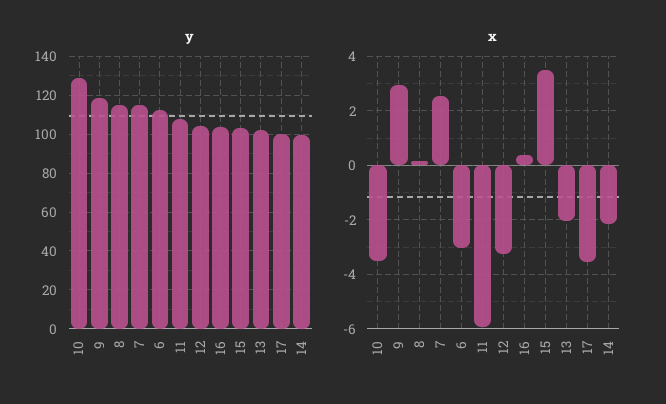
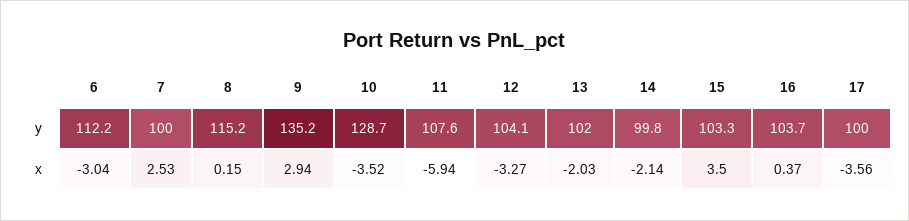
y, 9: 120 -> 135.2
y, 7: 115 -> 100

